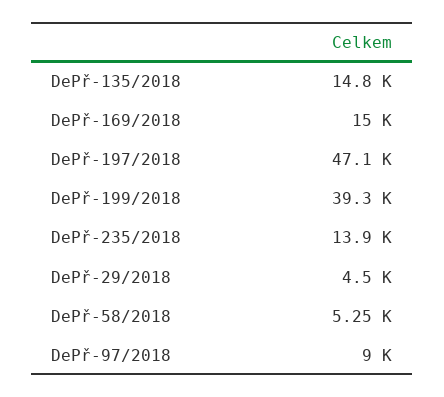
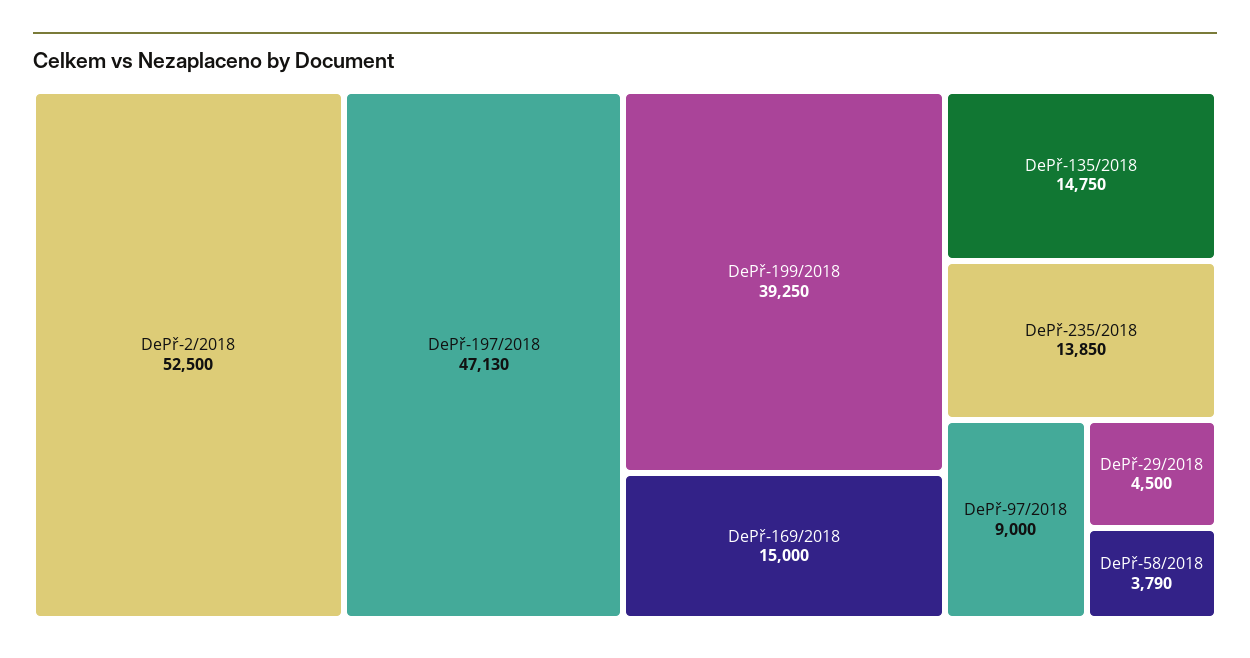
DePř-58/2018: 5250 -> 3790
DePř-2/2018: none -> 52500

